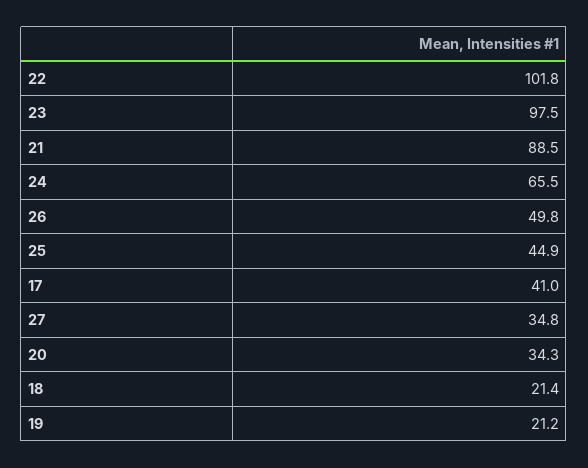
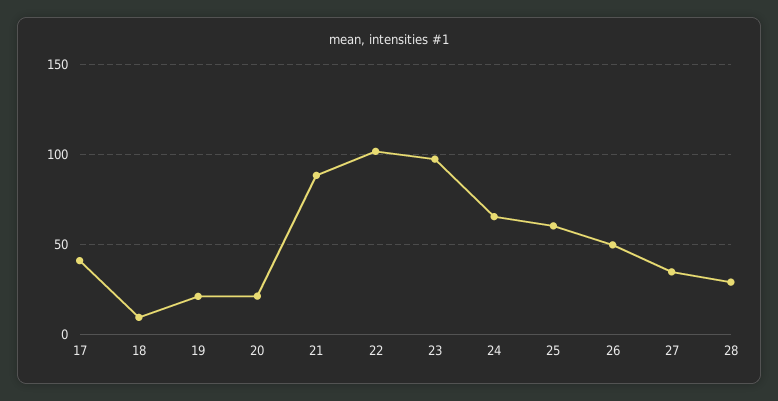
25: 44.9 -> 60
20: 34.3 -> 20
18: 21.4 -> 10
28: none -> 30

